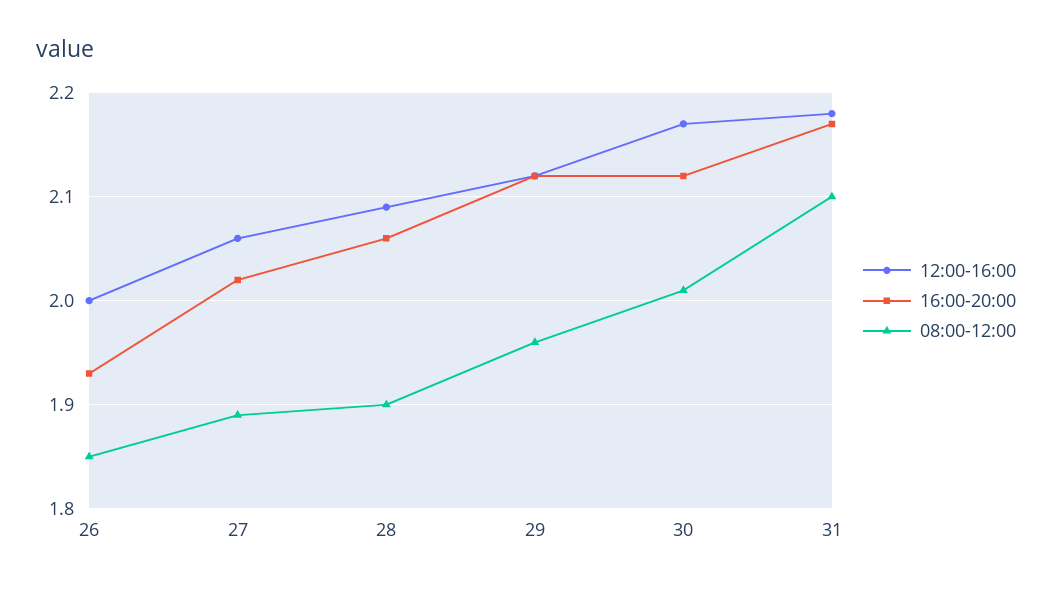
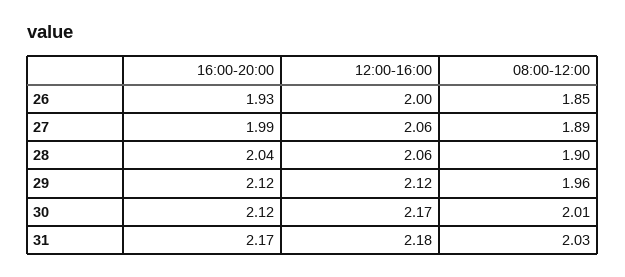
16:00-20:00, 27: 2.02 -> 1.99
12:00-16:00, 28: 2.09 -> 2.06
16:00-20:00, 28: 2.06 -> 2.04
08:00-12:00, 31: 2.1 -> 2.03

